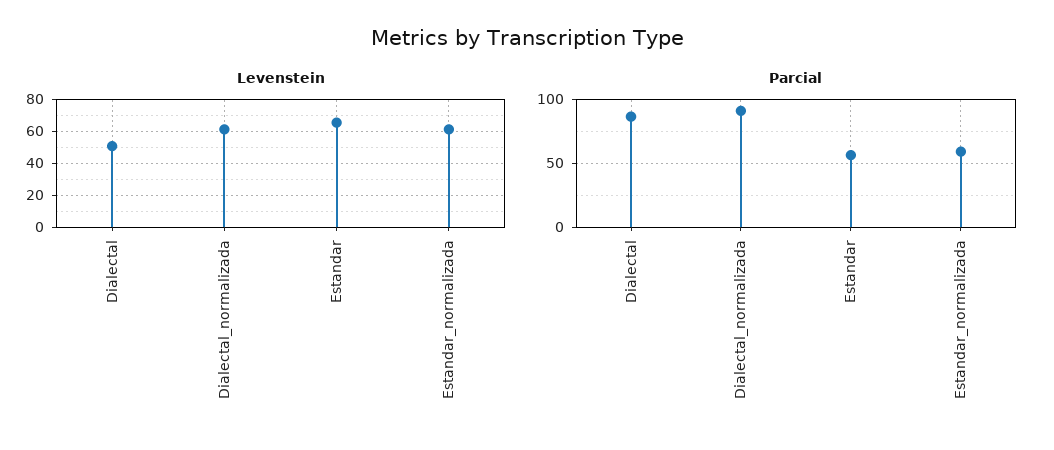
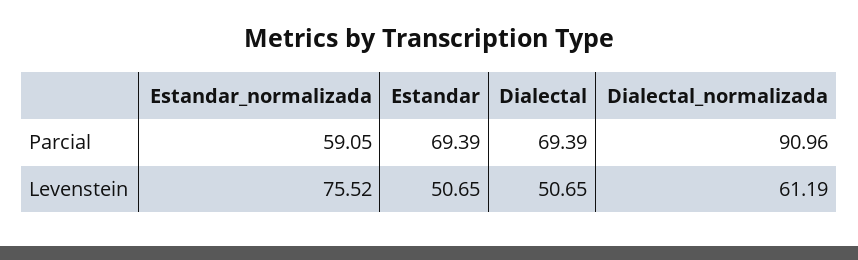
Levenstein, Estandar: 65 -> 50.65
Levenstein, Estandar_normalizada: 60 -> 75.52
Parcial, Dialectal: 85 -> 69.39
Parcial, Estandar: 55 -> 69.39

